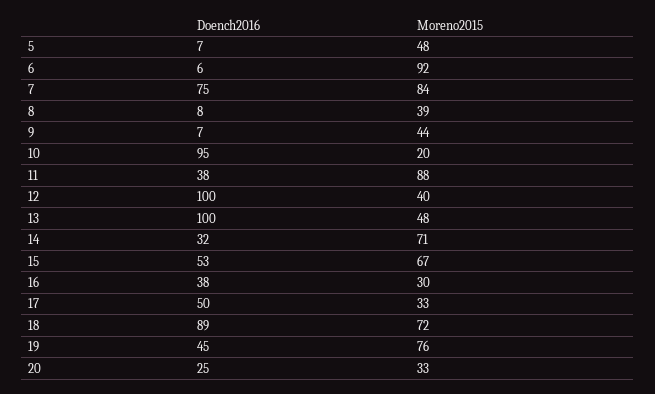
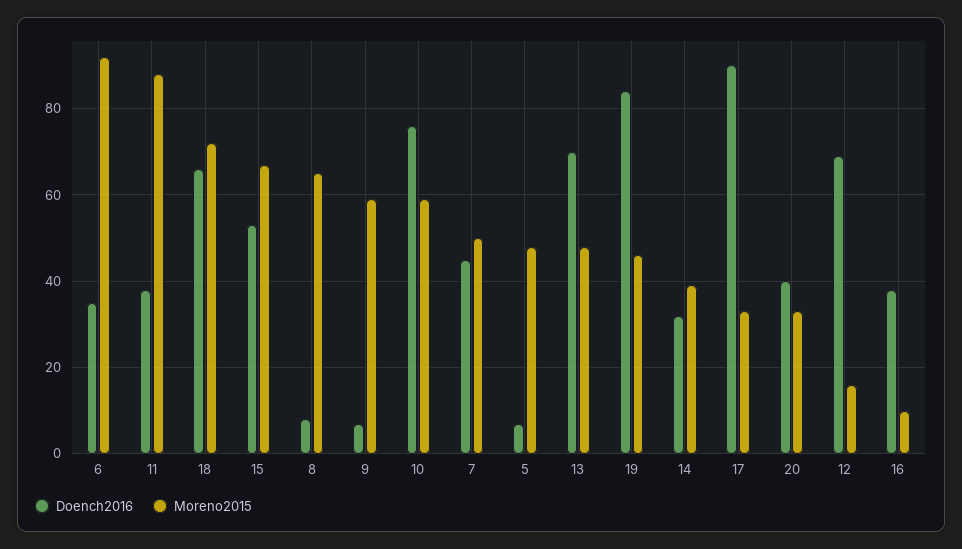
Doench2016, 6: 6 -> 35
Doench2016, 7: 75 -> 45
Moreno2015, 7: 84 -> 50
Moreno2015, 8: 39 -> 65
Moreno2015, 9: 44 -> 60
Doench2016, 10: 95 -> 75
Moreno2015, 10: 20 -> 60
Doench2016, 12: 100 -> 70
Moreno2015, 12: 40 -> 15
Doench2016, 13: 100 -> 70
Moreno2015, 14: 71 -> 40
Moreno2015, 16: 30 -> 10
Doench2016, 17: 50 -> 90
Doench2016, 18: 89 -> 65
Doench2016, 19: 45 -> 85
Moreno2015, 19: 76 -> 45
Doench2016, 20: 25 -> 40

